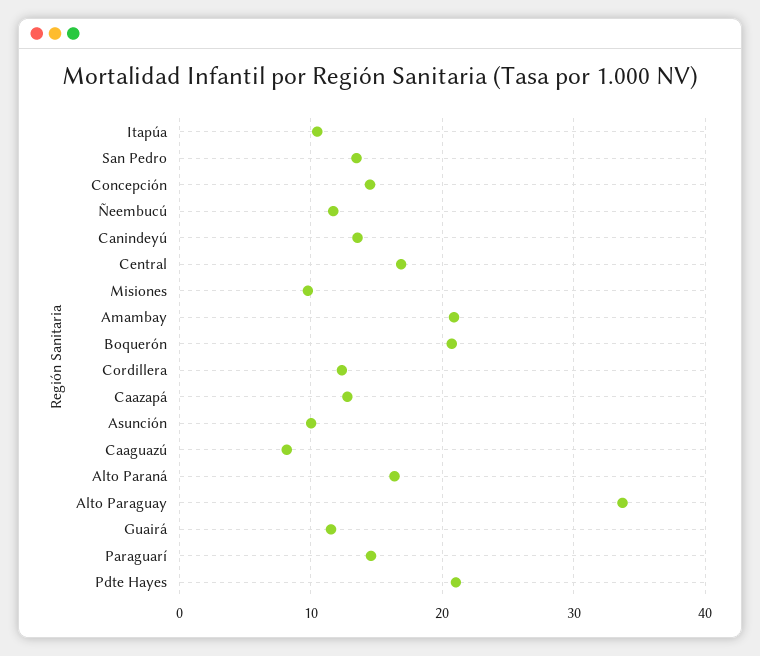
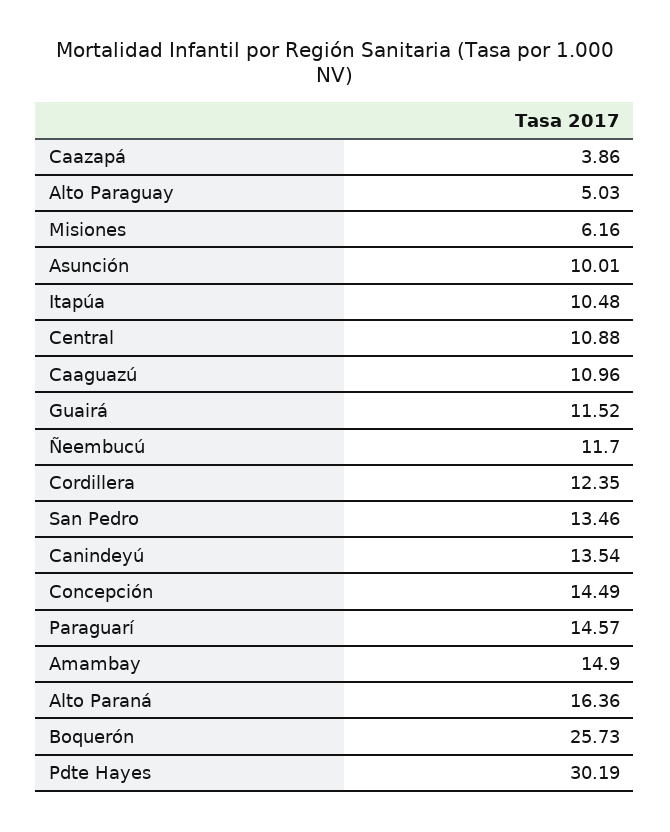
Central: 17 -> 10.88
Misiones: 10 -> 6.16
Amambay: 21 -> 14.9
Boquerón: 21 -> 25.73
Caazapá: 13 -> 3.86
Caaguazú: 8 -> 10.96
Alto Paraguay: 34 -> 5.03
Pdte Hayes: 21 -> 30.19

